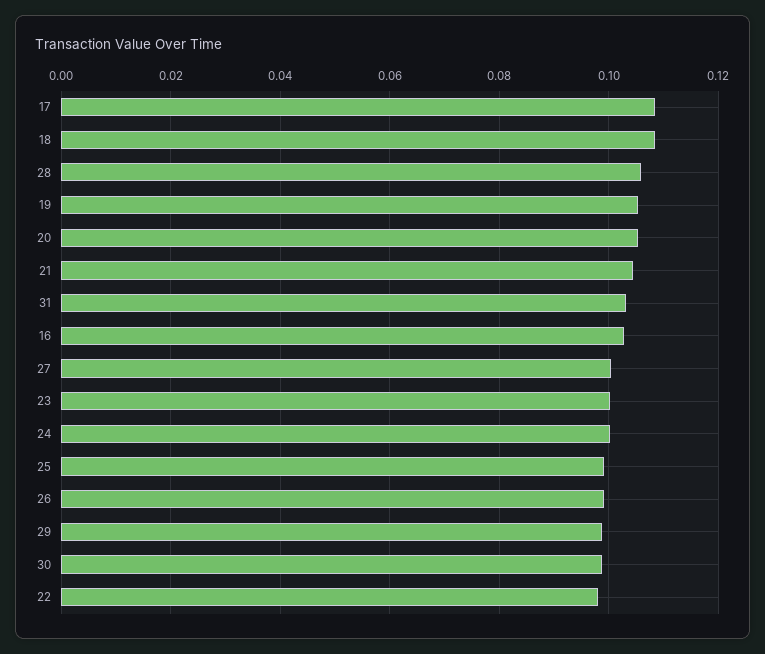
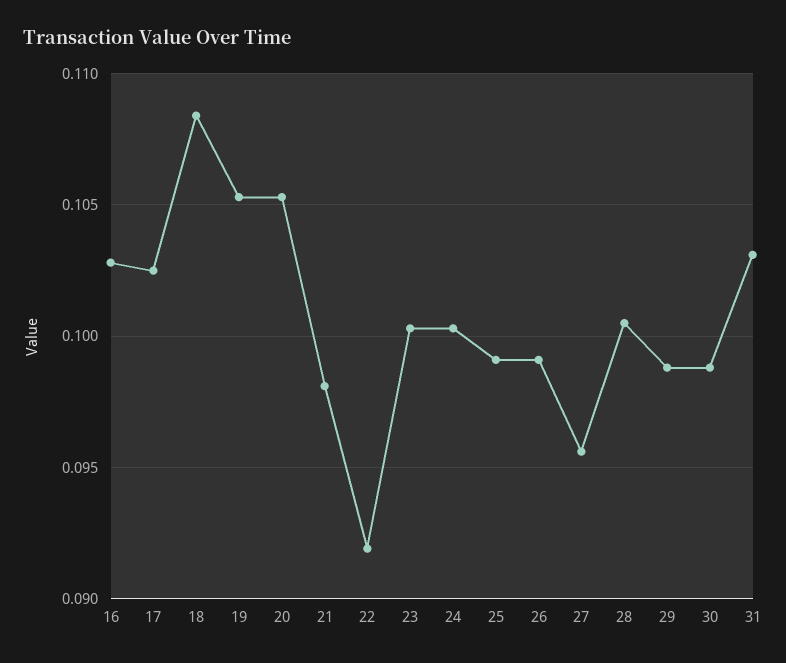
17: 0.108 -> 0.1025
28: 0.106 -> 0.1005
21: 0.104 -> 0.098
27: 0.1 -> 0.0955
22: 0.098 -> 0.092

